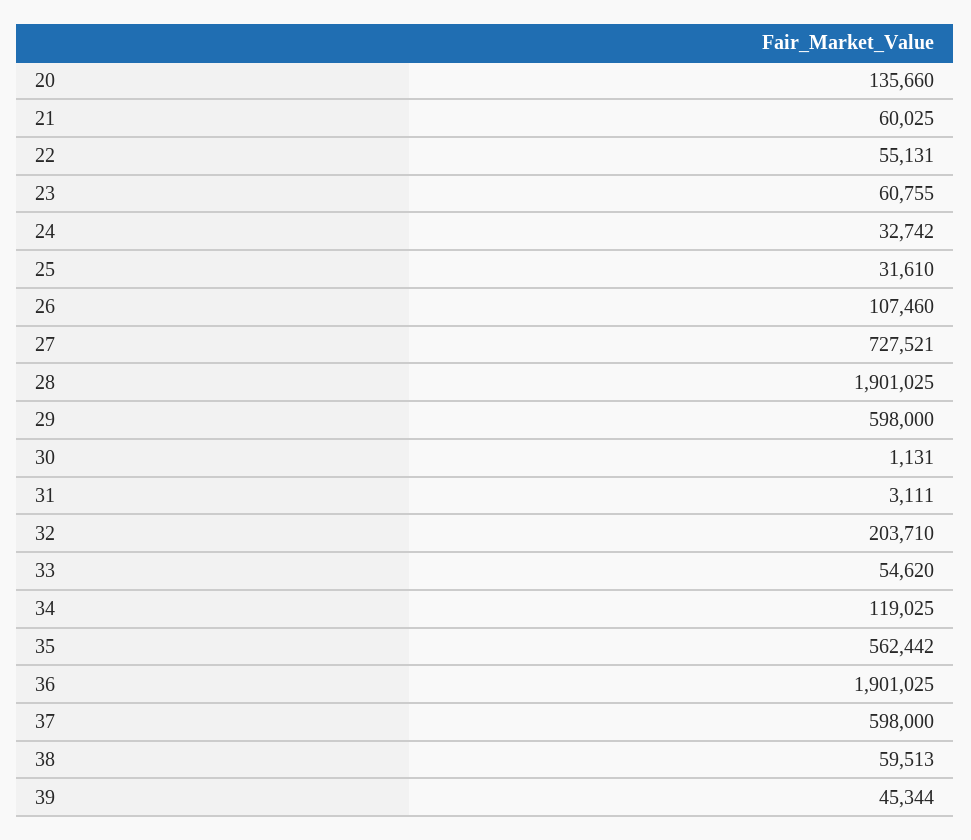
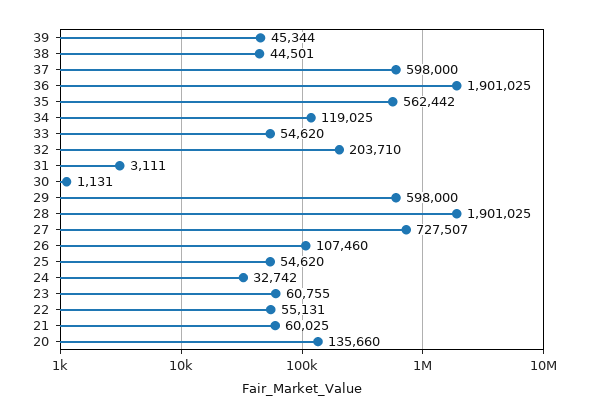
25: 31610 -> 54620
27: 727521 -> 727507
38: 59513 -> 44501

